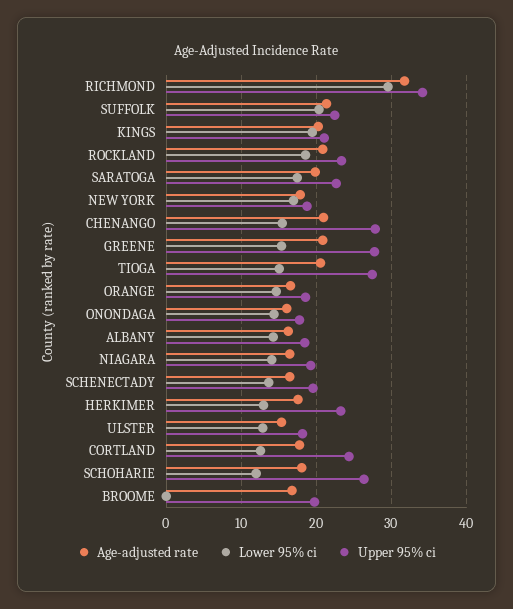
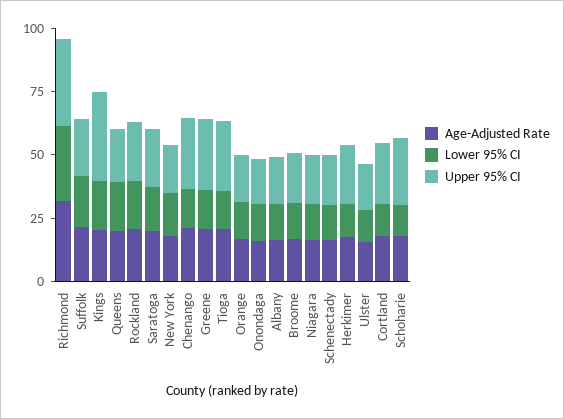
Upper 95% ci, KINGS: 21 -> 35
Lower 95% ci, BROOME: 0 -> 15
Age-adjusted rate, Queens: none -> 20
Lower 95% ci, Queens: none -> 20
Upper 95% ci, Queens: none -> 20

